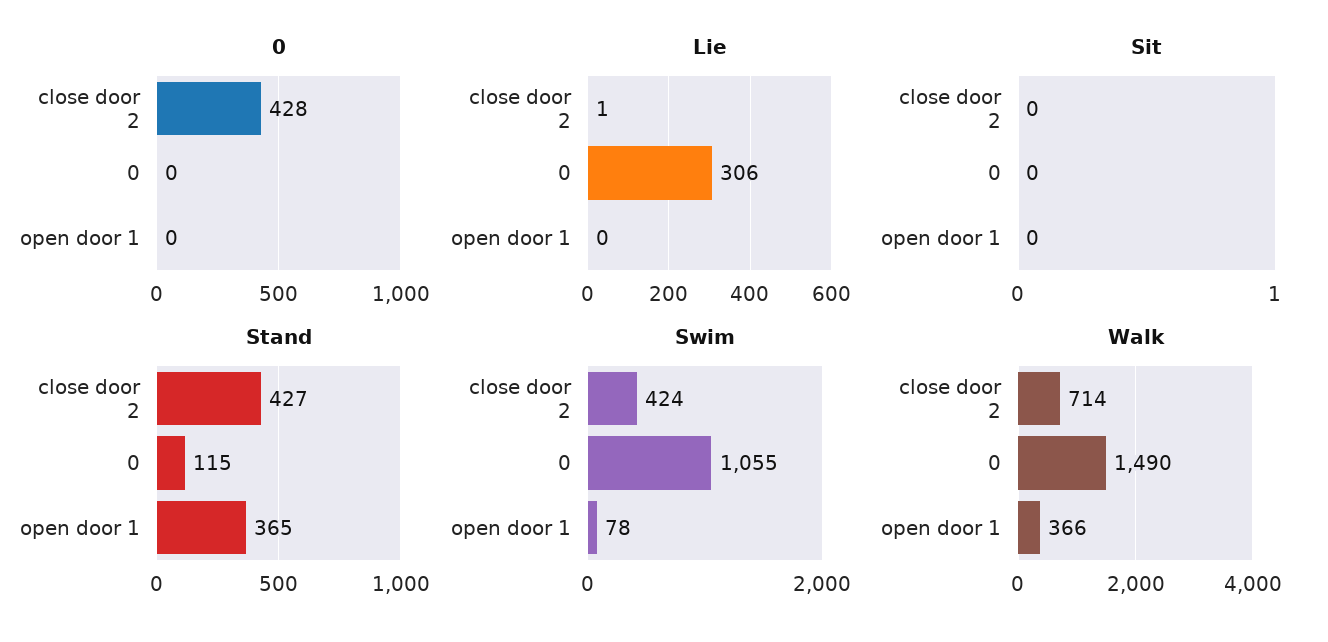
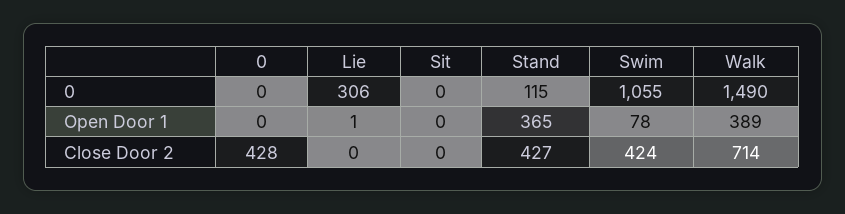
Lie, close door 2: 1 -> 0
Lie, open door 1: 0 -> 1
Walk, open door 1: 366 -> 389

